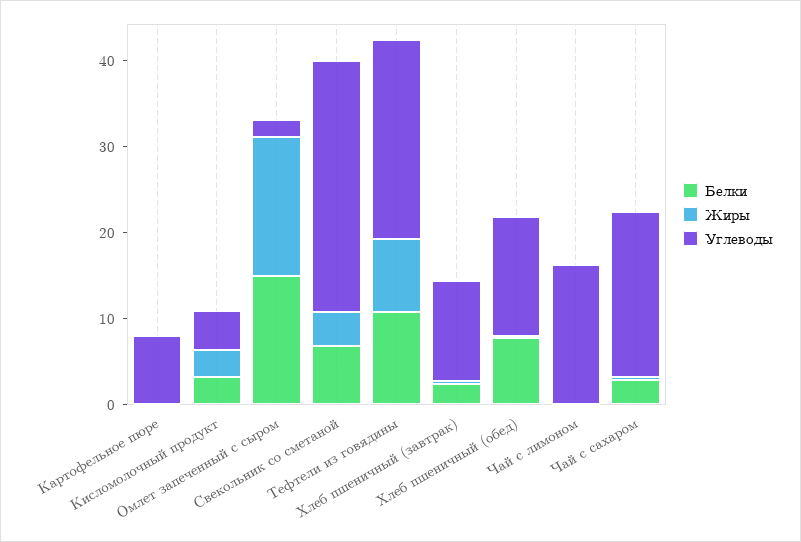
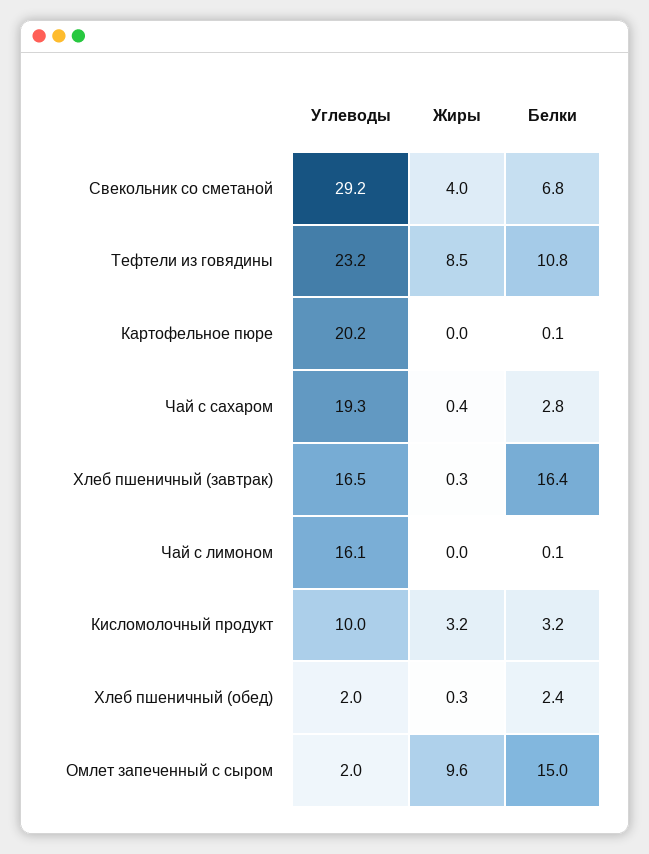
Углеводы, Картофельное пюре: 8 -> 20.2
Углеводы, Кисломолочный продукт: 4 -> 10
Жиры, Омлет запеченный с сыром: 16 -> 9.6
Белки, Хлеб пшеничный (завтрак): 2 -> 16.4
Углеводы, Хлеб пшеничный (завтрак): 12 -> 16.5
Белки, Хлеб пшеничный (обед): 8 -> 2.4
Углеводы, Хлеб пшеничный (обед): 14 -> 2

